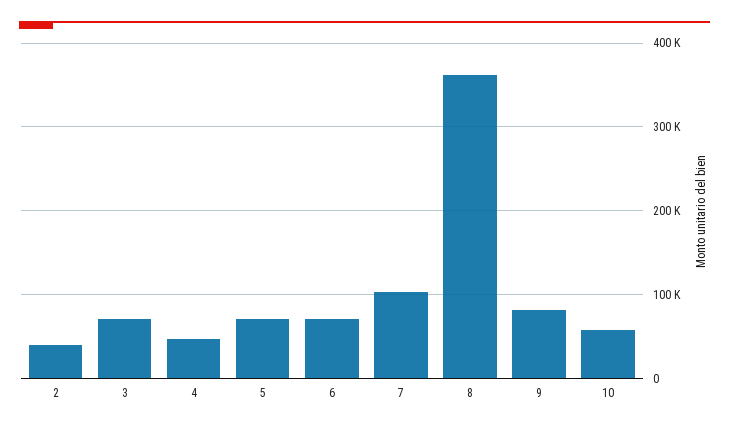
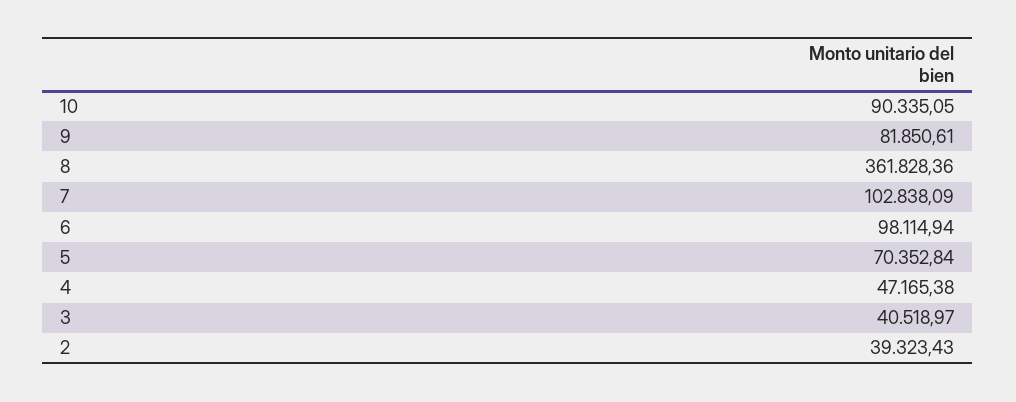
3: 70000 -> 40518.97
6: 70000 -> 98114.94
10: 60000 -> 90335.05

